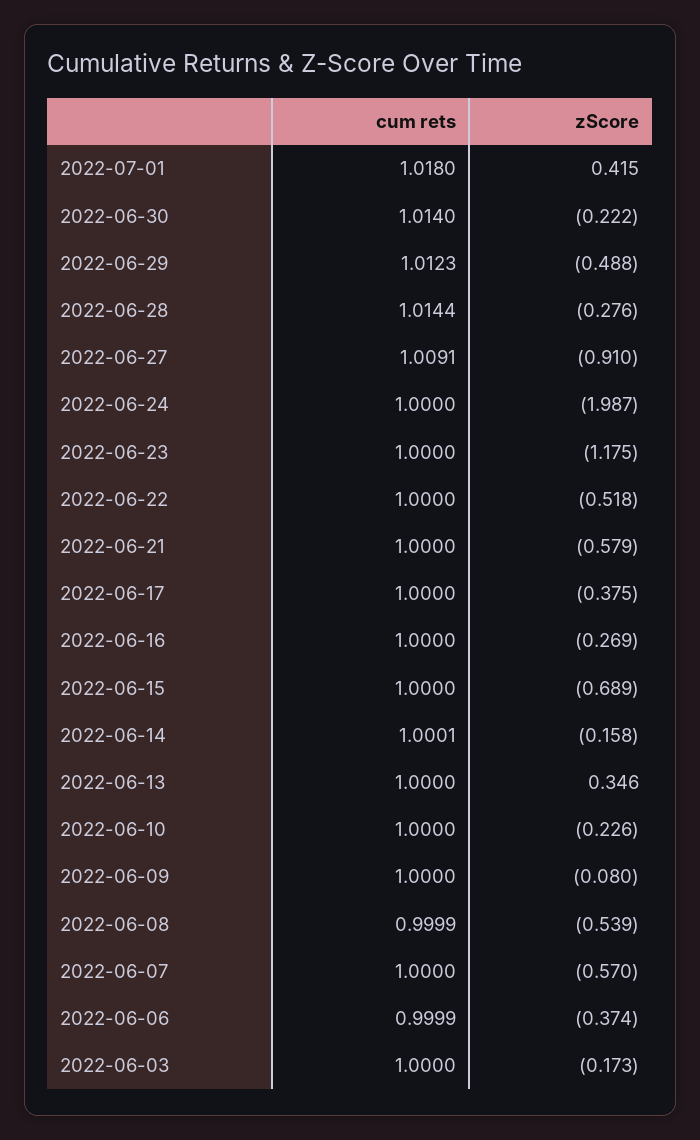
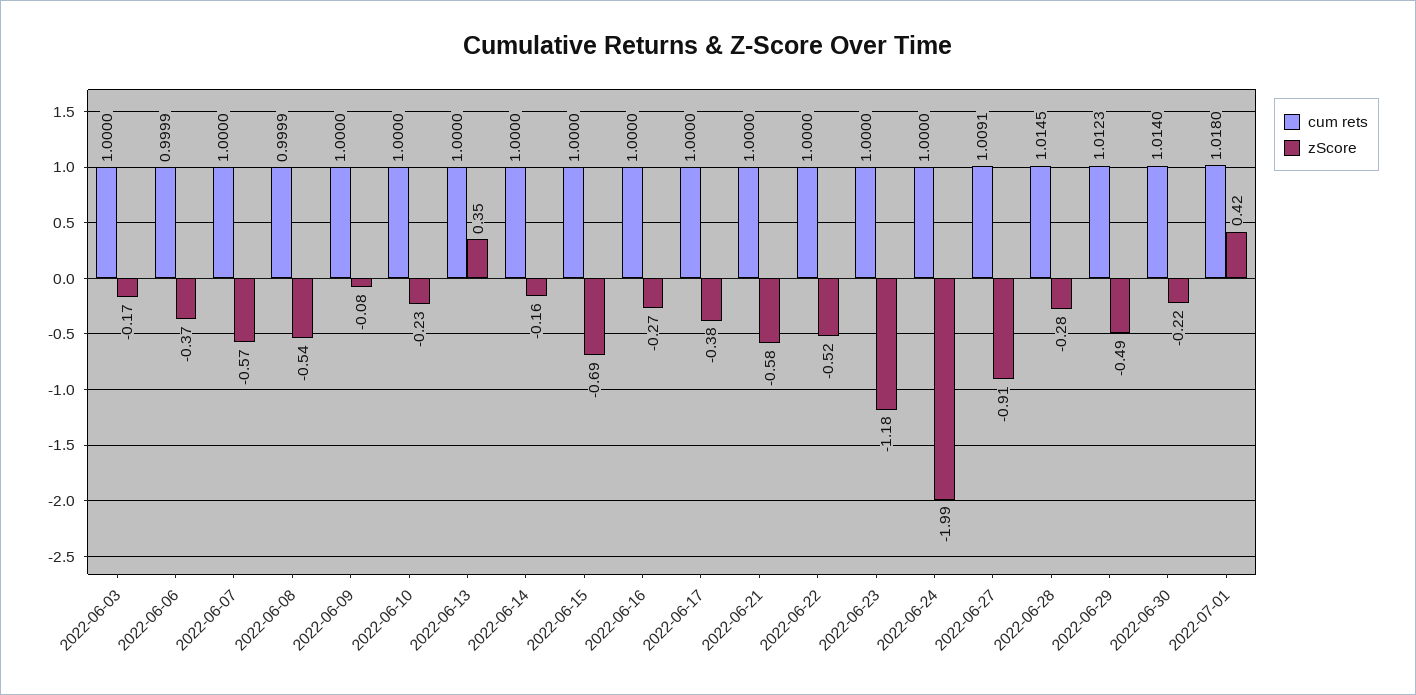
cum rets, 2022-06-28: 1.0144 -> 1.0145
cum rets, 2022-06-14: 1.0001 -> 1

